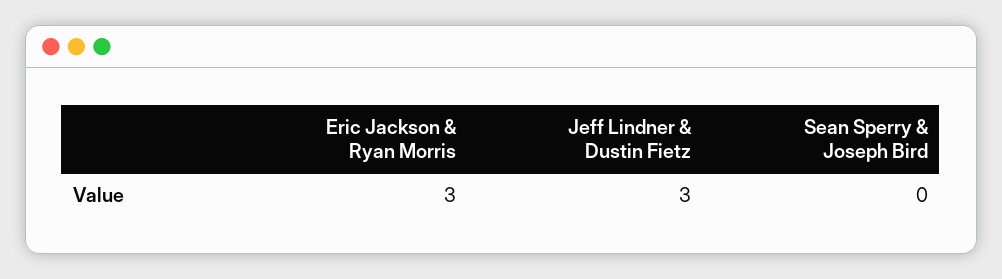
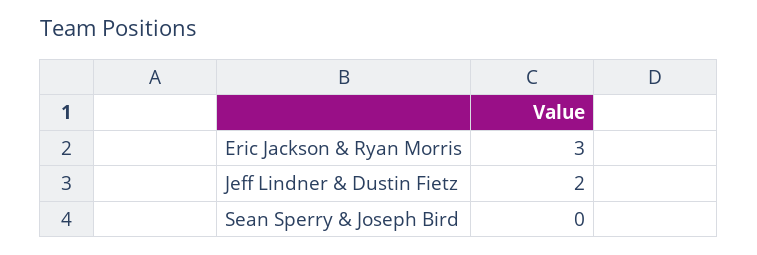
Jeff Lindner & Dustin Fietz: 3 -> 2

